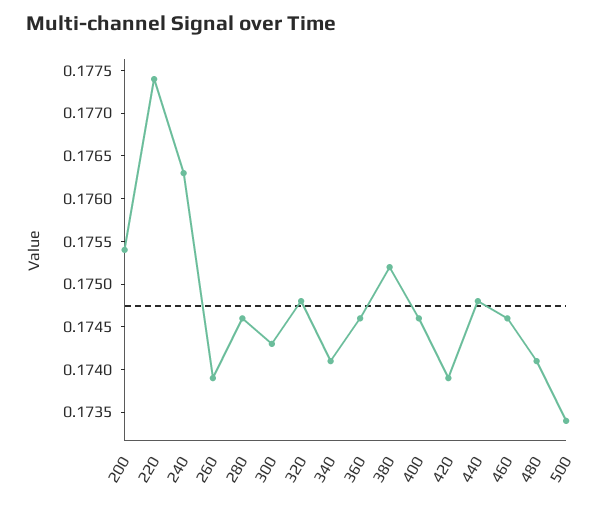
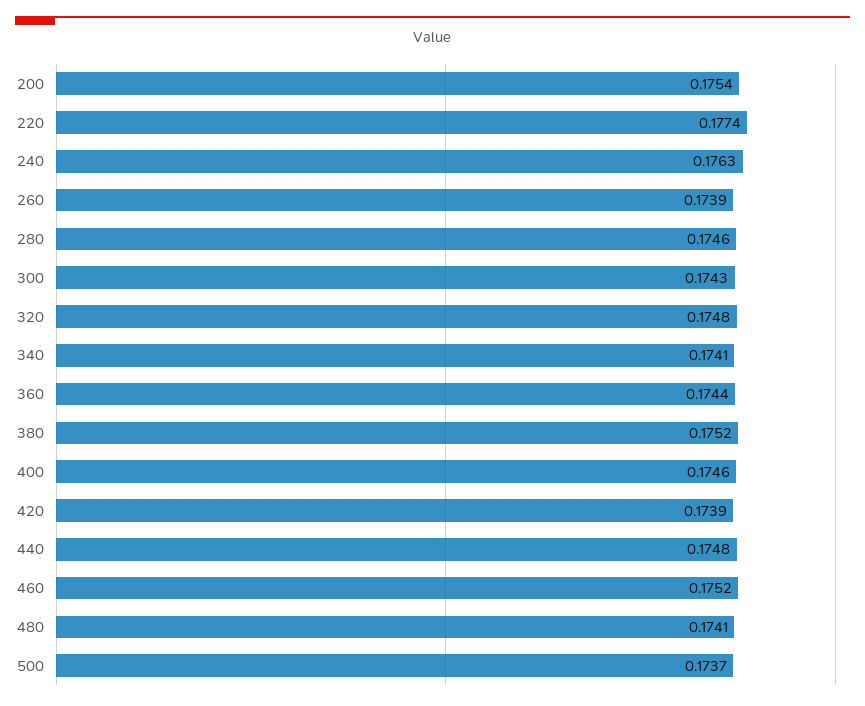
360: 0.1746 -> 0.1744
460: 0.1746 -> 0.1752
500: 0.1734 -> 0.1737

